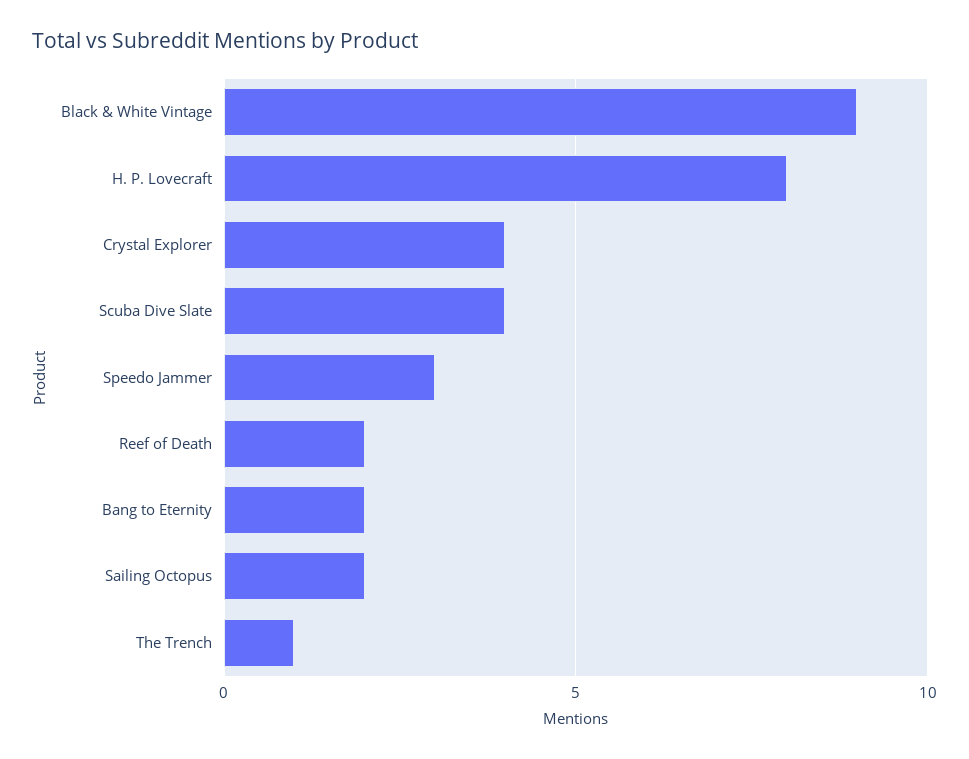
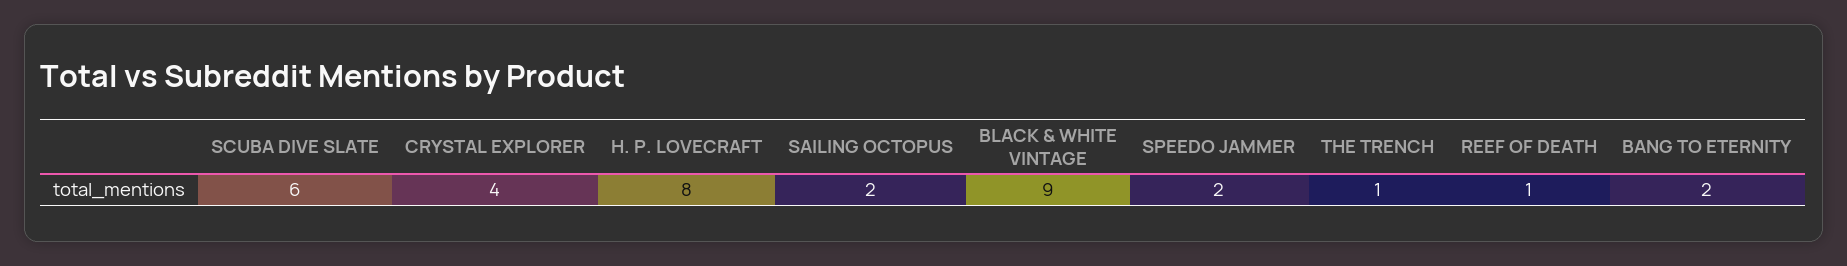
Scuba Dive Slate: 4 -> 6
Speedo Jammer: 3 -> 2
Reef of Death: 2 -> 1

